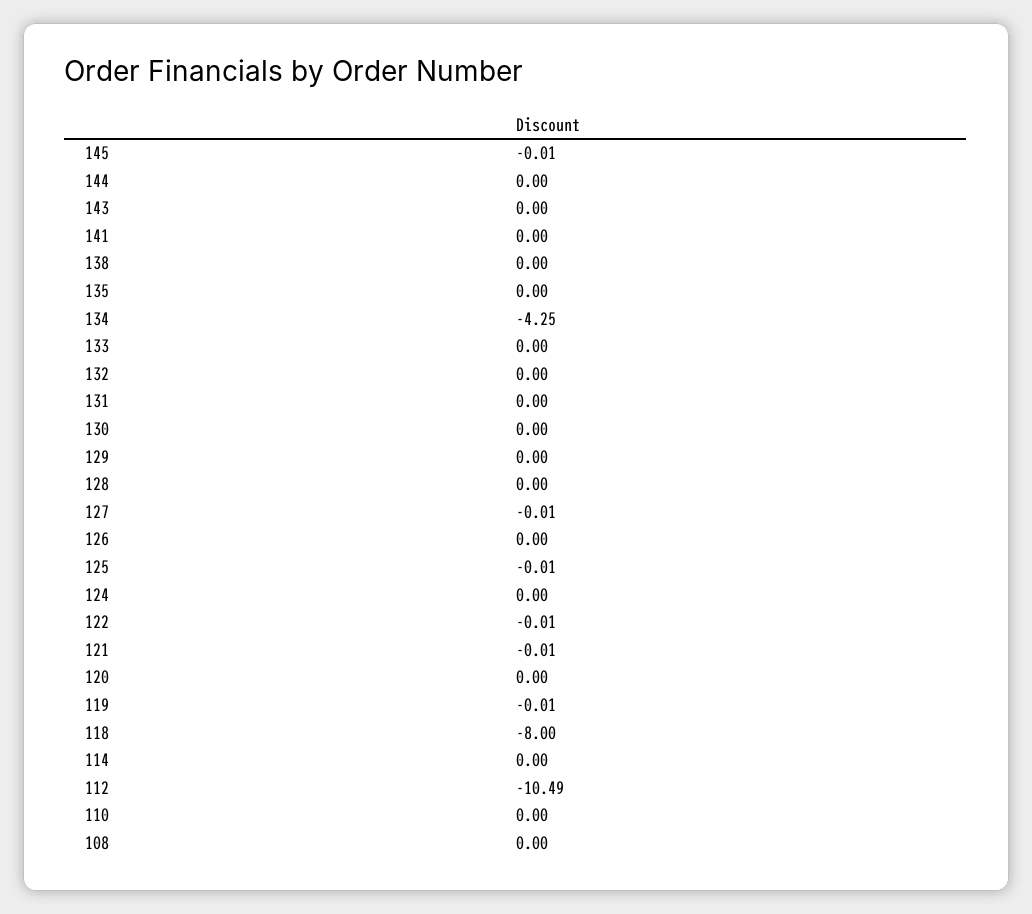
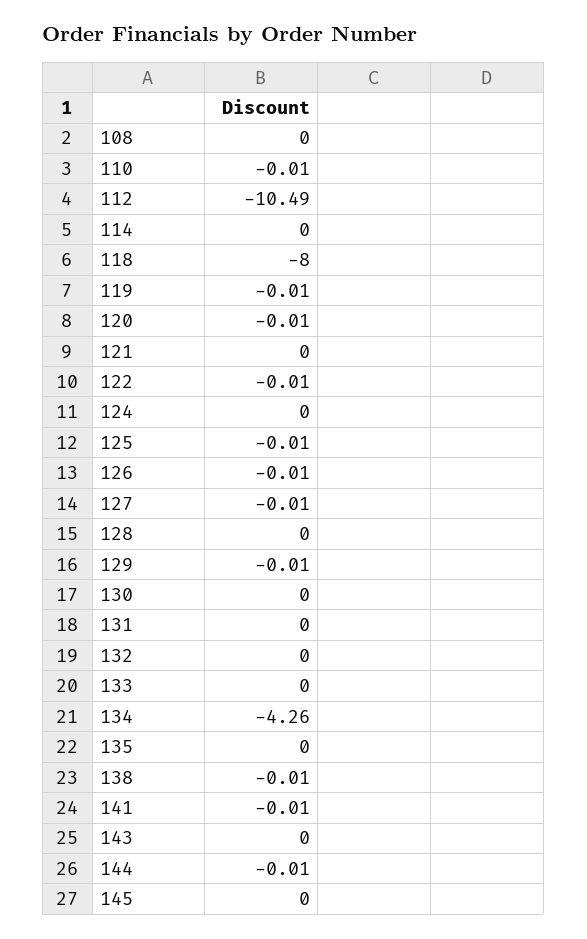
145: -0.01 -> 0
144: 0 -> -0.01
141: 0 -> -0.01
138: 0 -> -0.01
134: -4.25 -> -4.26
129: 0 -> -0.01
126: 0 -> -0.01
121: -0.01 -> 0
120: 0 -> -0.01
110: 0 -> -0.01

